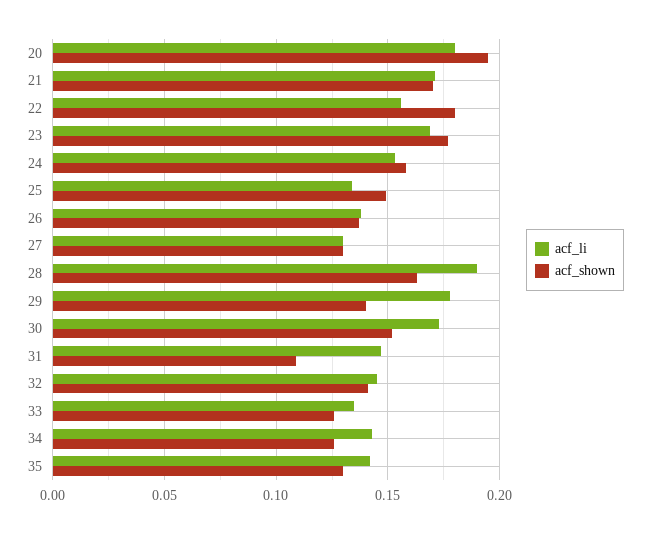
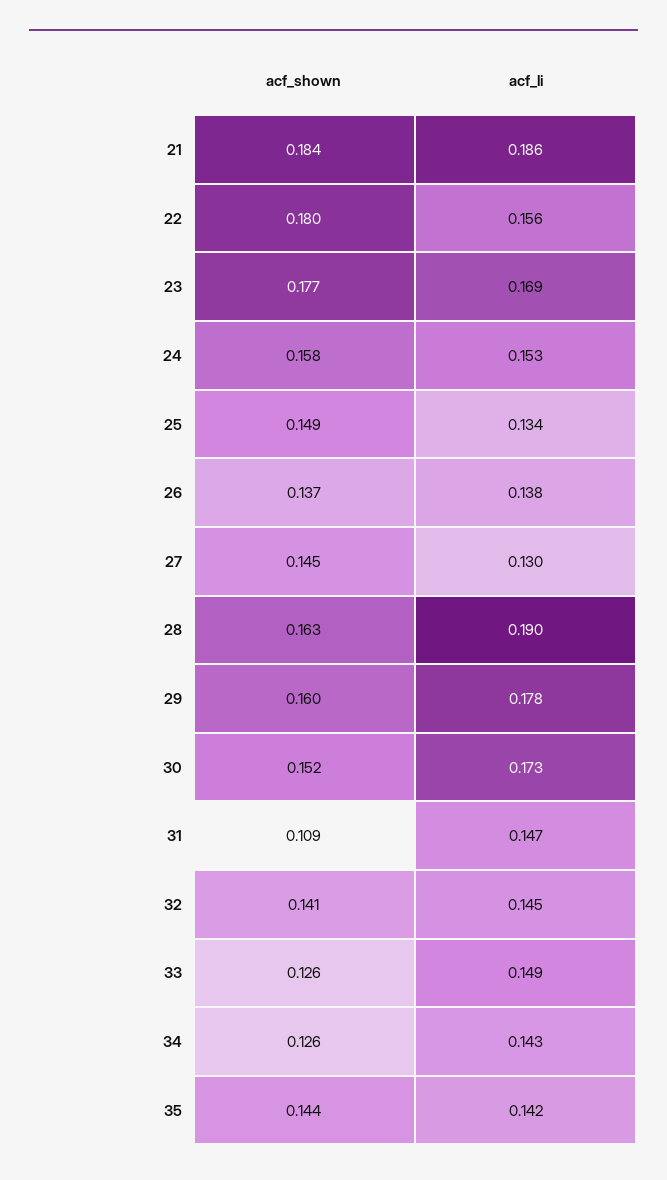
acf_li, 20: 0.18 -> none
acf_shown, 20: 0.195 -> none
acf_li, 21: 0.17 -> 0.186
acf_shown, 21: 0.17 -> 0.184
acf_shown, 27: 0.13 -> 0.145
acf_shown, 29: 0.14 -> 0.16
acf_li, 33: 0.135 -> 0.149
acf_shown, 35: 0.13 -> 0.144

